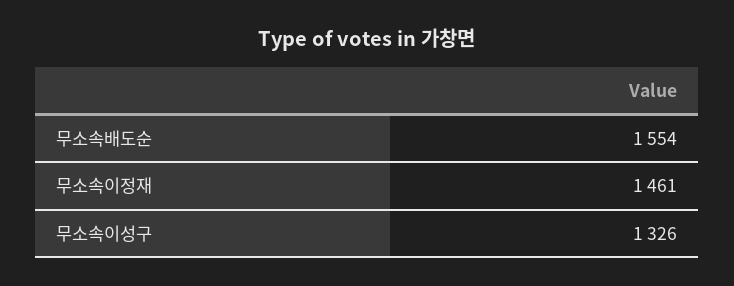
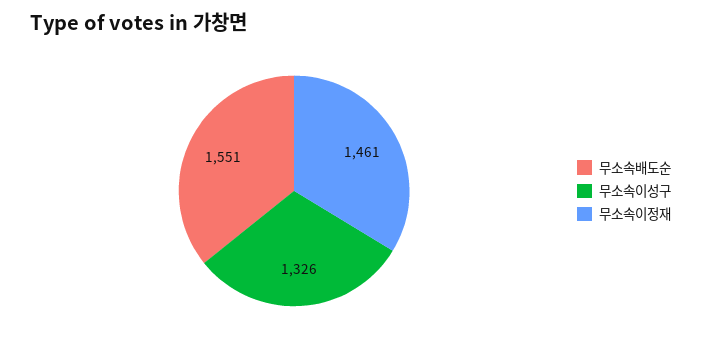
무소속배도순: 1554 -> 1551

